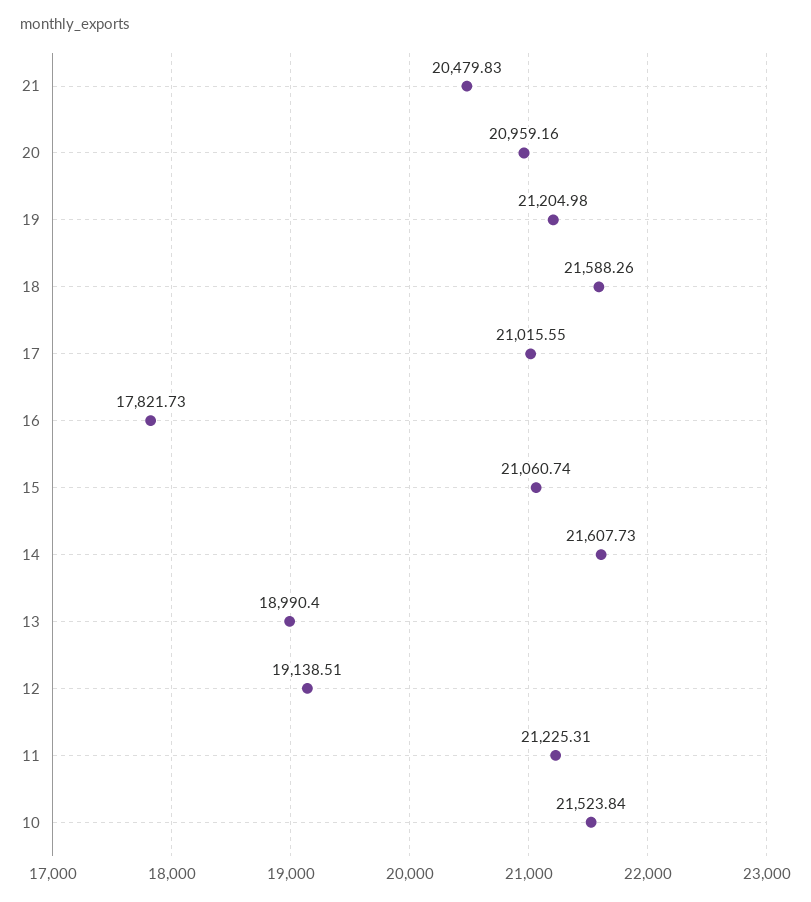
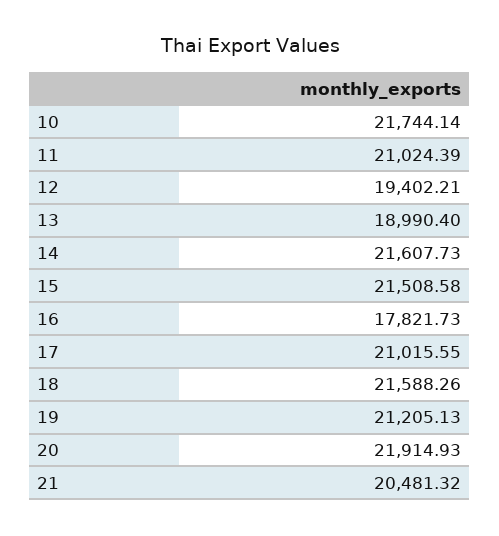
21: 20479.83 -> 20481.32
20: 20959.16 -> 21914.93
19: 21204.98 -> 21205.13
15: 21060.74 -> 21508.58
12: 19138.51 -> 19402.21
11: 21225.31 -> 21024.39
10: 21523.84 -> 21744.14

